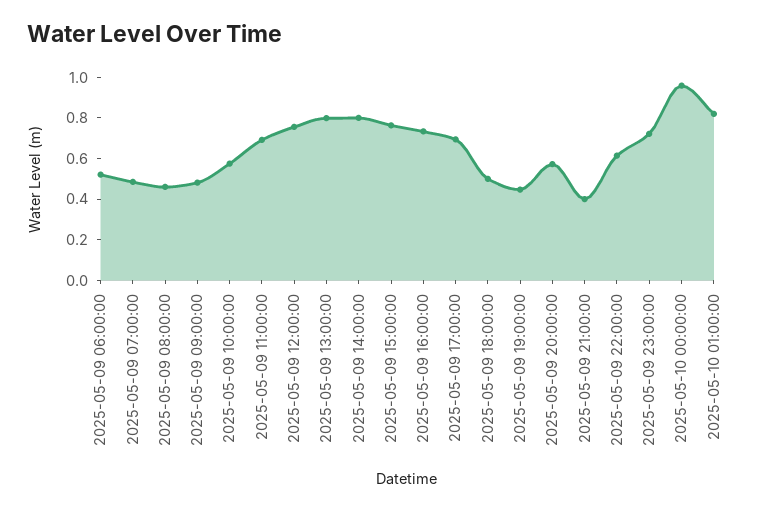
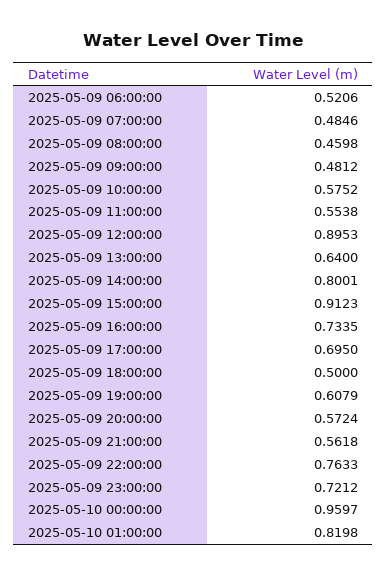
2025-05-09 11:00:00: 0.7 -> 0.5538
2025-05-09 12:00:00: 0.75 -> 0.8953
2025-05-09 13:00:00: 0.8 -> 0.64
2025-05-09 15:00:00: 0.75 -> 0.9123
2025-05-09 19:00:00: 0.45 -> 0.6079
2025-05-09 21:00:00: 0.4 -> 0.5618
2025-05-09 22:00:00: 0.6 -> 0.7633

